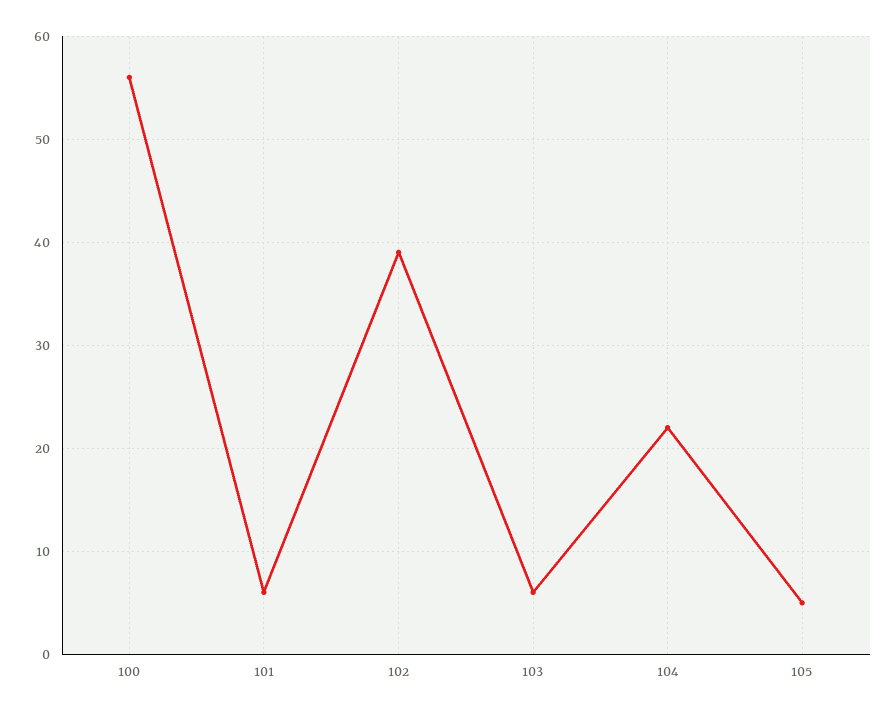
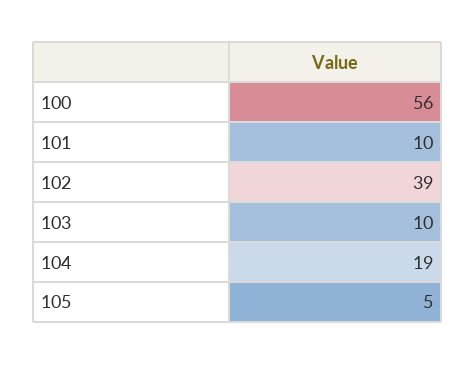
101: 6 -> 10
103: 6 -> 10
104: 22 -> 19

